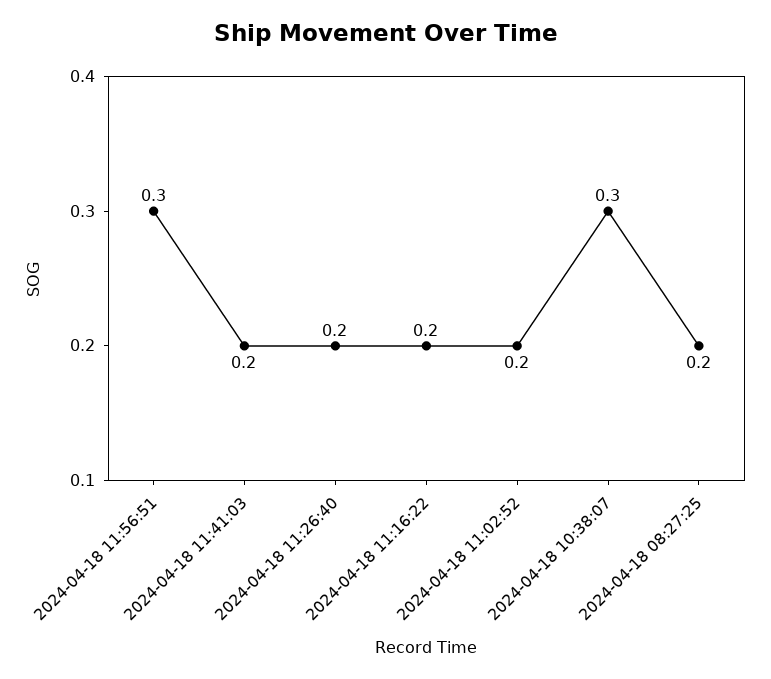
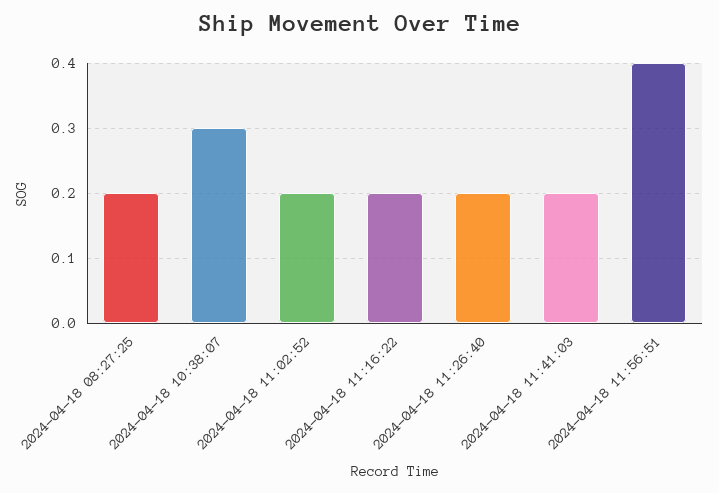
2024-04-18 11:56:51: 0.3 -> 0.4

